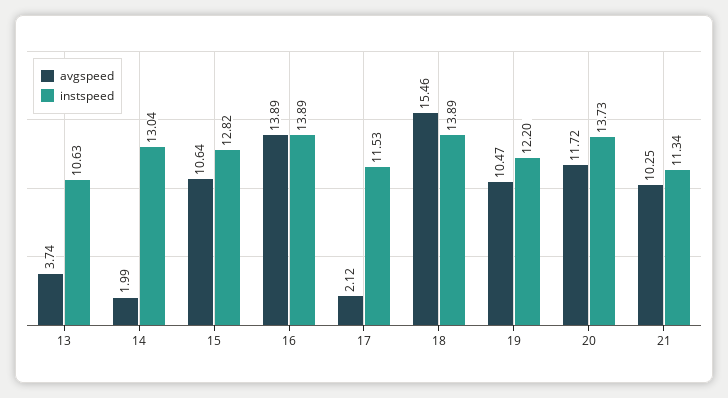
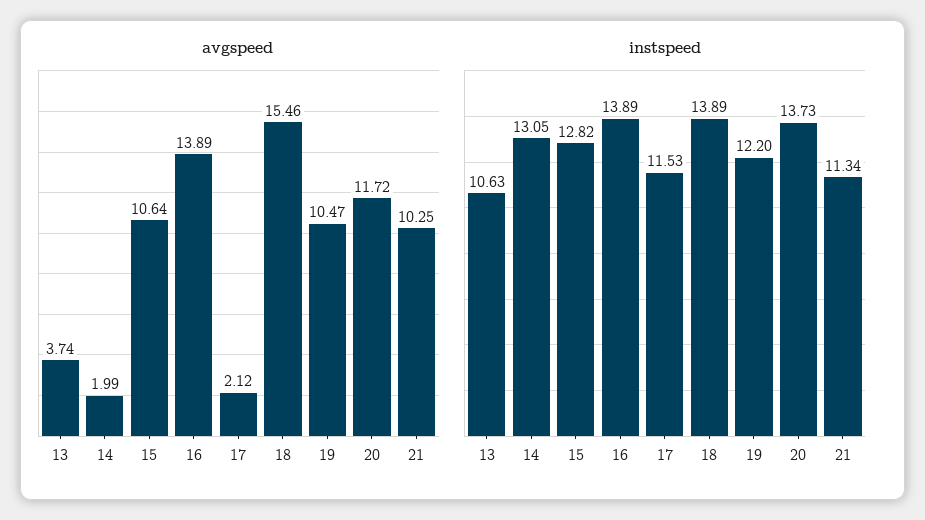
instspeed, 14: 13.04 -> 13.05

